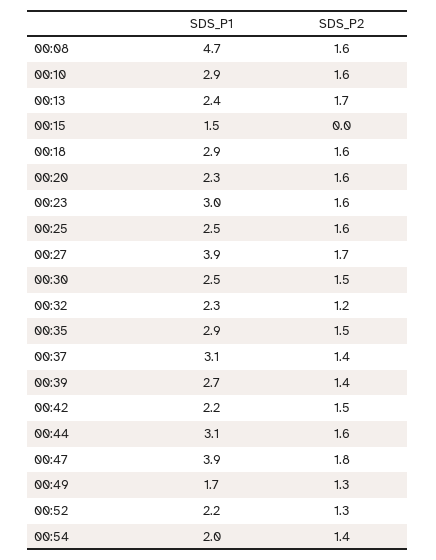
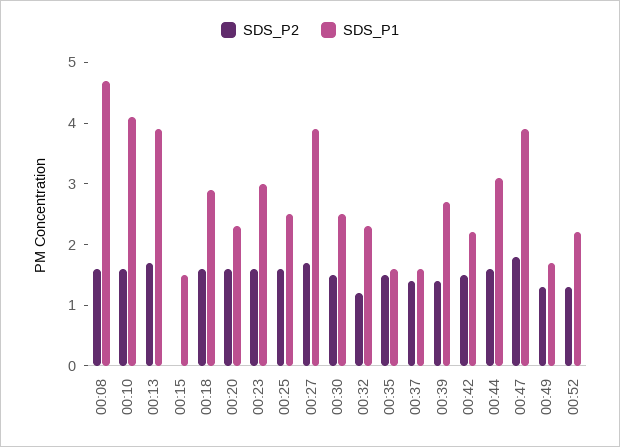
SDS_P1, 00:10: 2.9 -> 4
SDS_P1, 00:13: 2.4 -> 4
SDS_P1, 00:35: 2.9 -> 1.5
SDS_P1, 00:37: 3.1 -> 1.5
SDS_P1, 00:54: 2 -> none
SDS_P2, 00:54: 1.4 -> none

